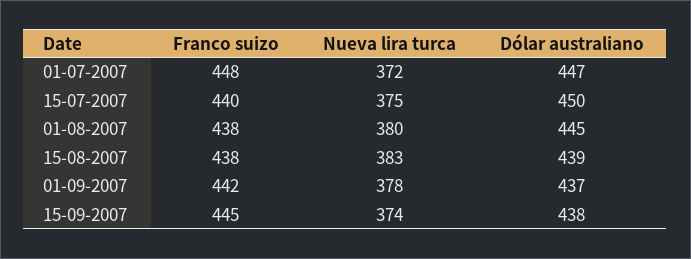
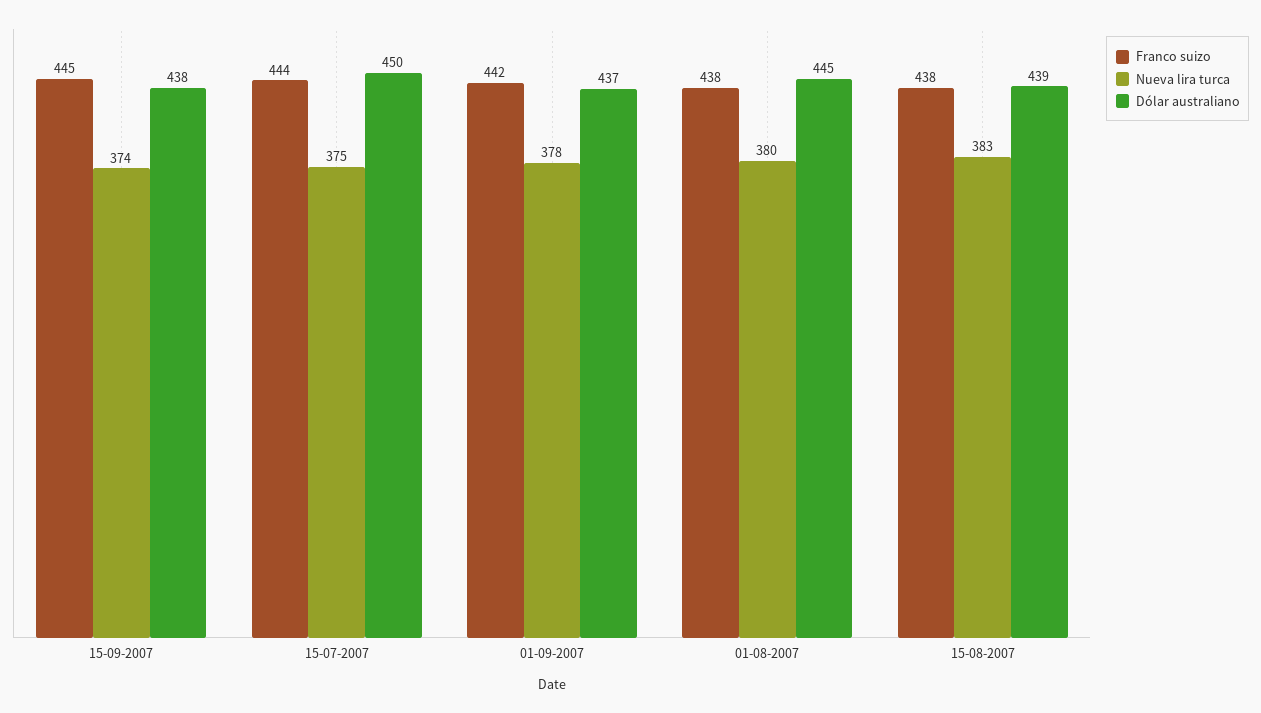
Franco suizo, 01-07-2007: 448 -> none
Nueva lira turca, 01-07-2007: 372 -> none
Dólar australiano, 01-07-2007: 447 -> none
Franco suizo, 15-07-2007: 440 -> 444

